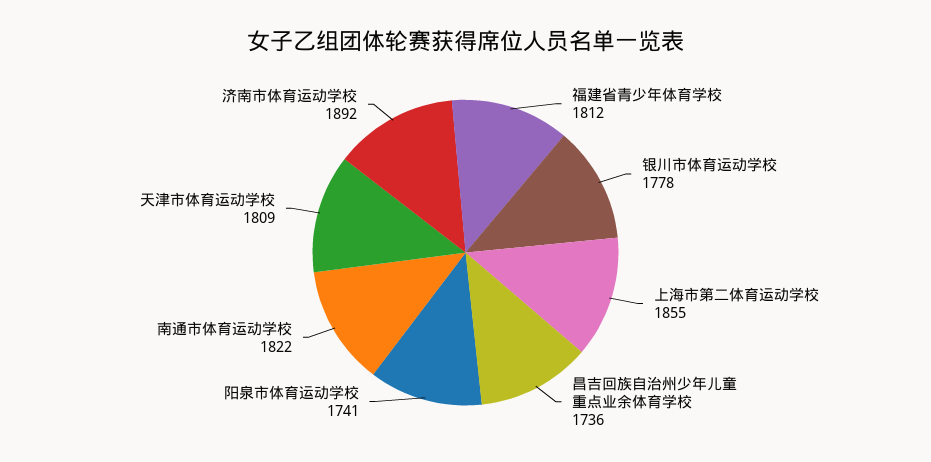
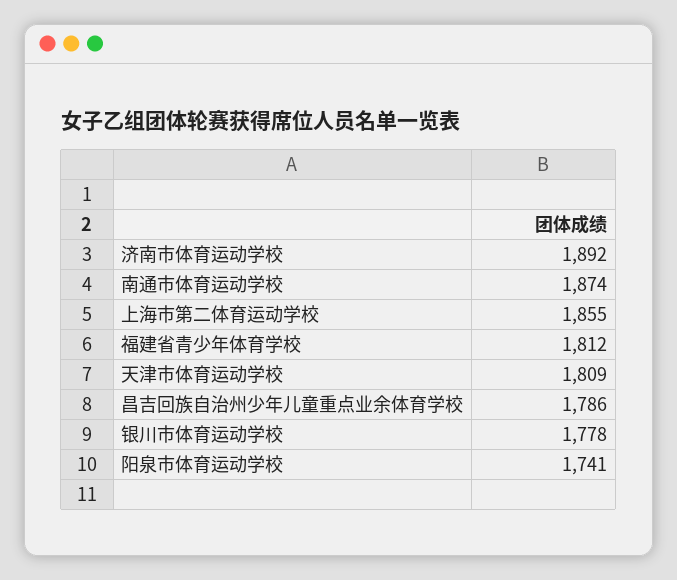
昌吉回族自治州少年儿童重点业余体育学校: 1736 -> 1786
南通市体育运动学校: 1822 -> 1874

